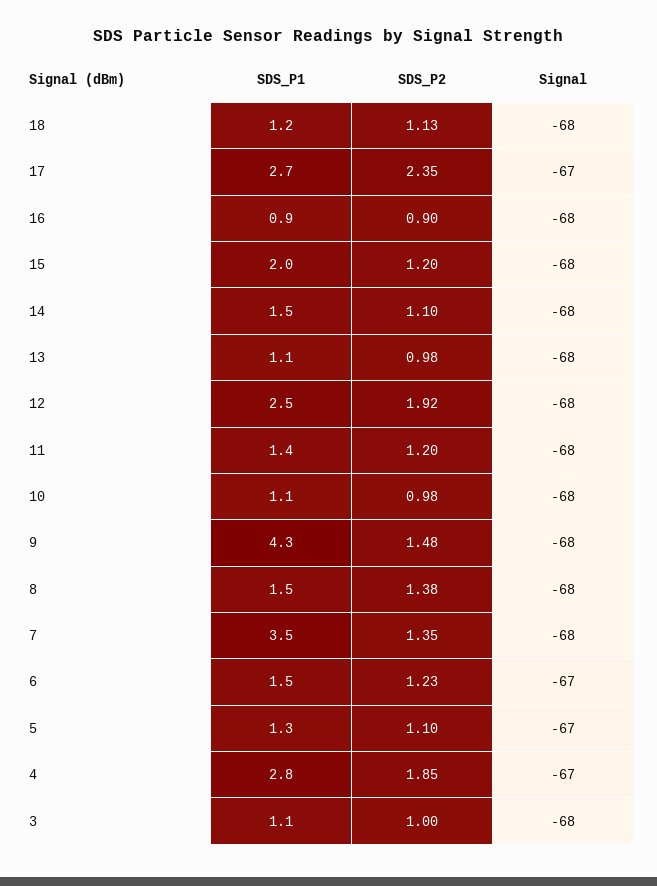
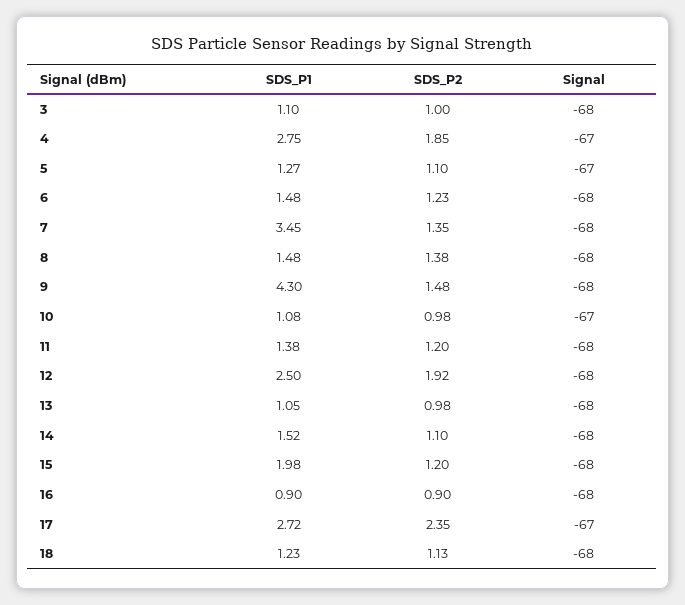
Signal, 10: -68 -> -67
Signal, 6: -67 -> -68

